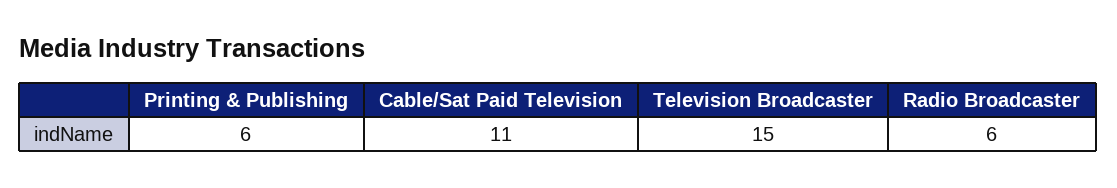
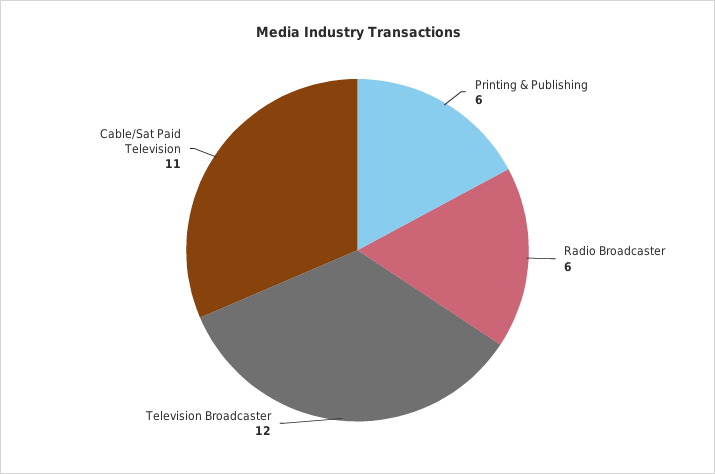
Television Broadcaster: 15 -> 12

